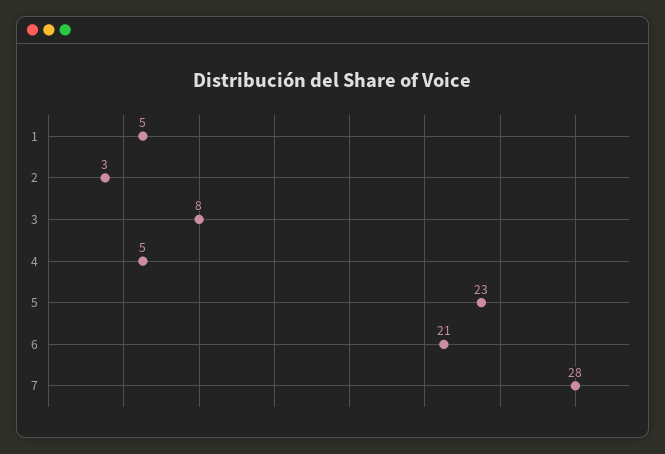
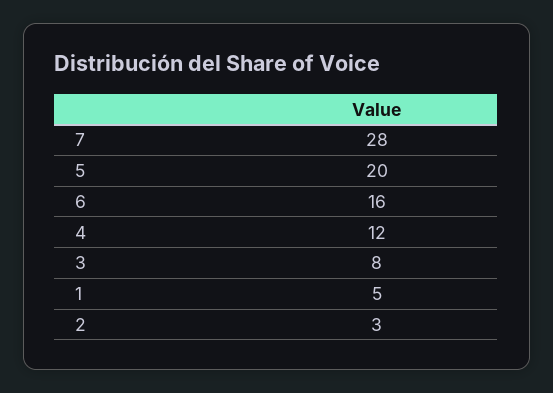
4: 5 -> 12
5: 23 -> 20
6: 21 -> 16

